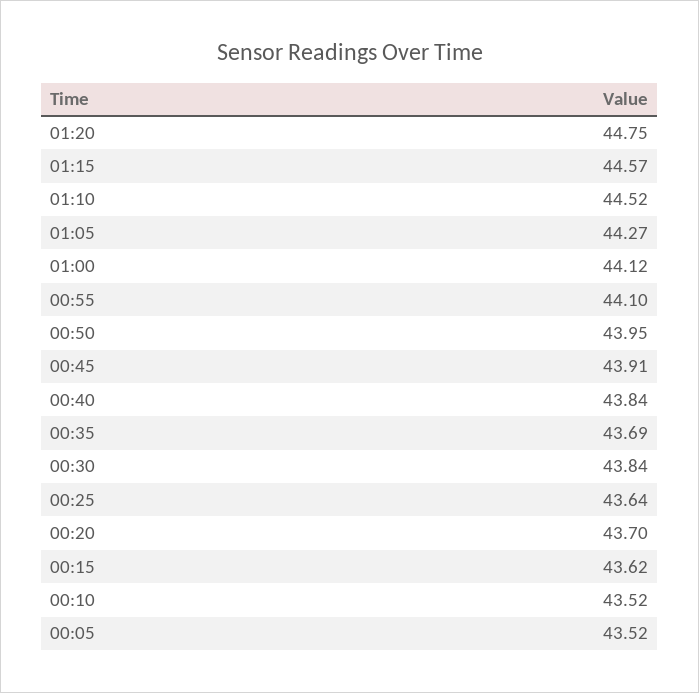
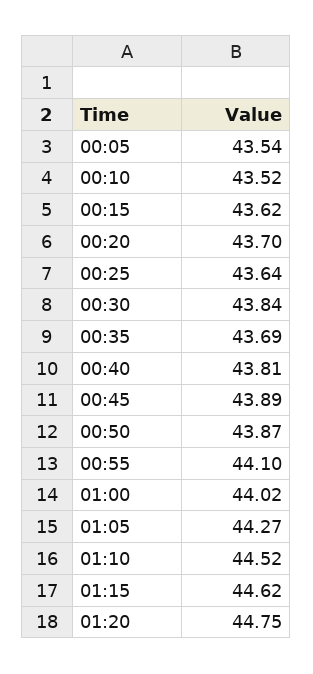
01:15: 44.57 -> 44.62
01:00: 44.12 -> 44.02
00:50: 43.95 -> 43.87
00:45: 43.91 -> 43.89
00:40: 43.84 -> 43.81
00:05: 43.52 -> 43.54

